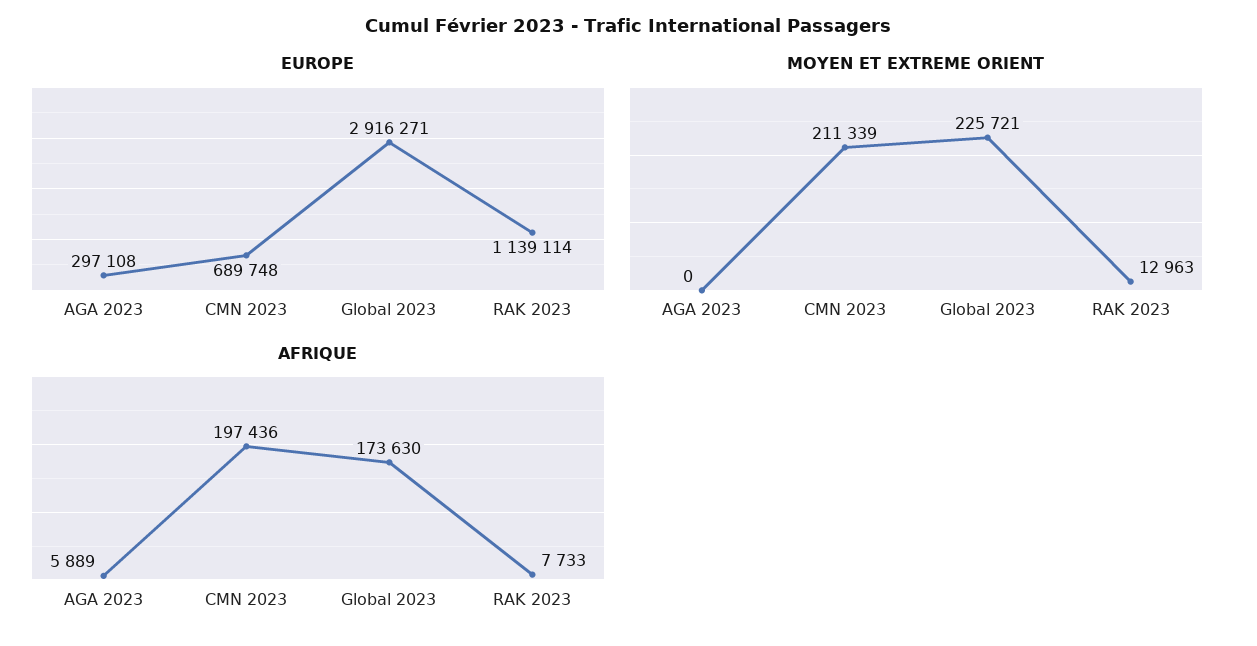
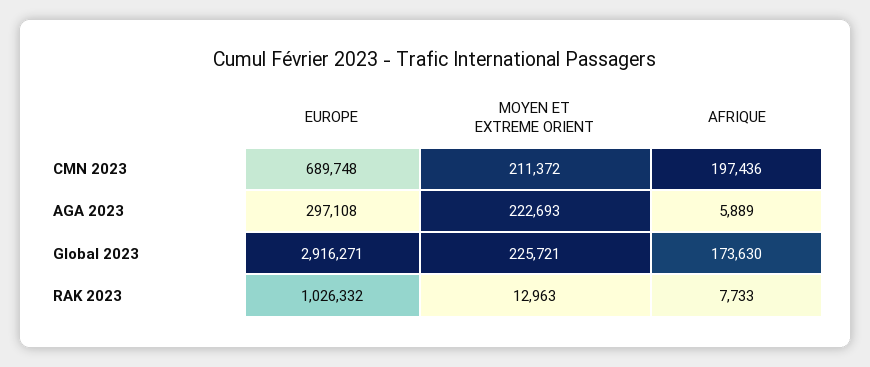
EUROPE, RAK 2023: 1139114 -> 1026332
MOYEN ET EXTREME ORIENT, AGA 2023: 0 -> 222693
MOYEN ET EXTREME ORIENT, CMN 2023: 211339 -> 211372

